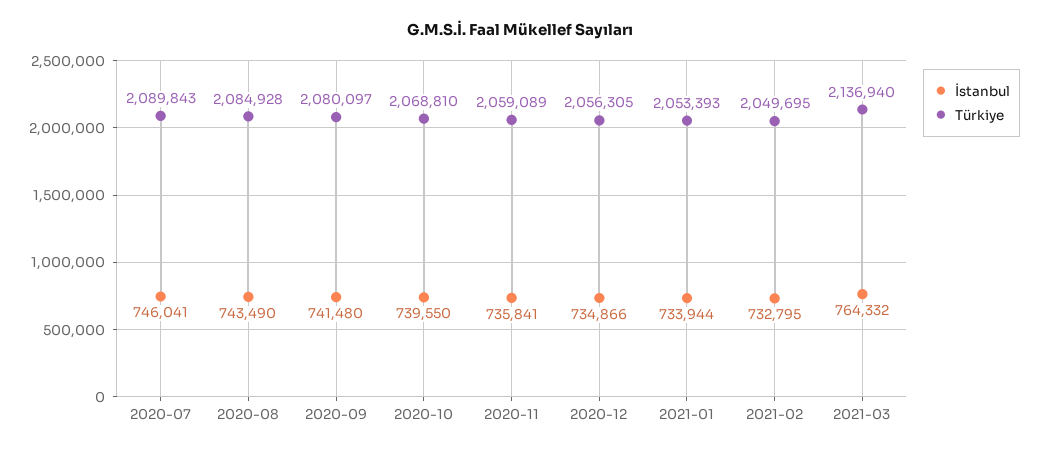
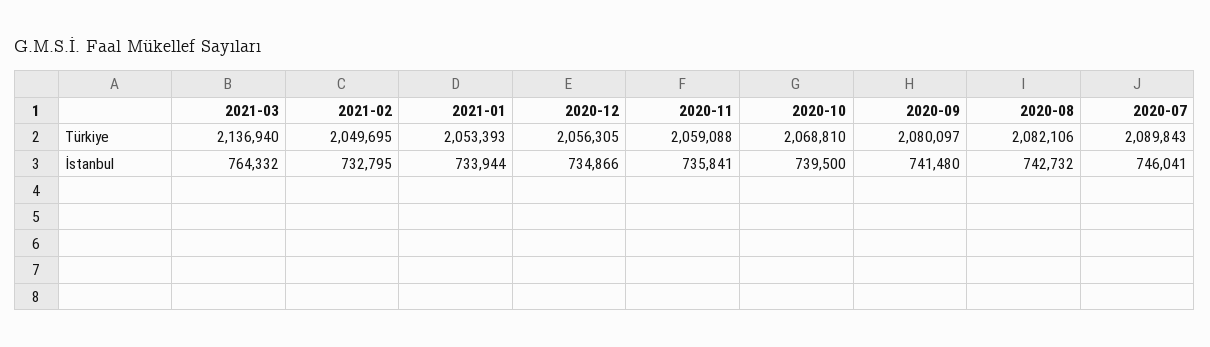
İstanbul, 2020-08: 743490 -> 742732
Türkiye, 2020-08: 2084928 -> 2082106
İstanbul, 2020-10: 739550 -> 739500
Türkiye, 2020-11: 2059089 -> 2059088

